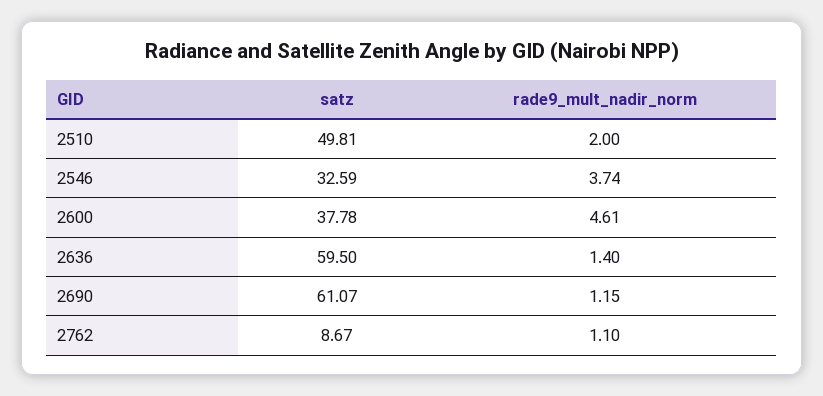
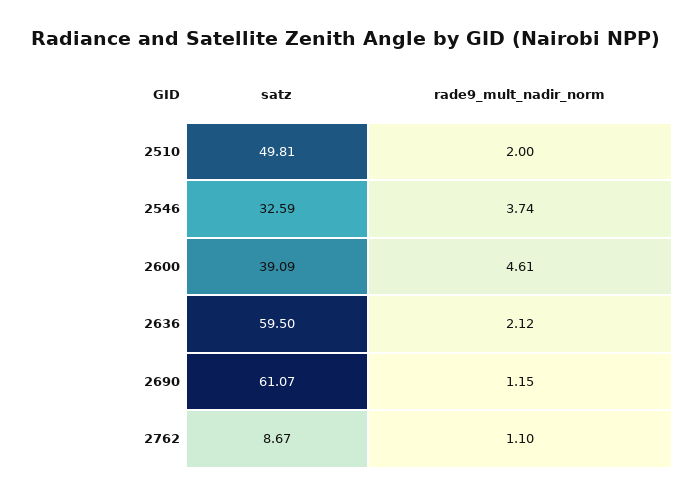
satz, 2600: 37.78 -> 39.09
rade9_mult_nadir_norm, 2636: 1.4 -> 2.12

